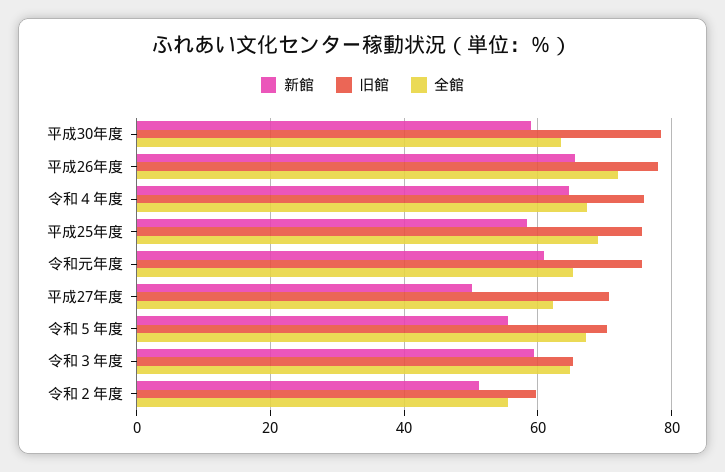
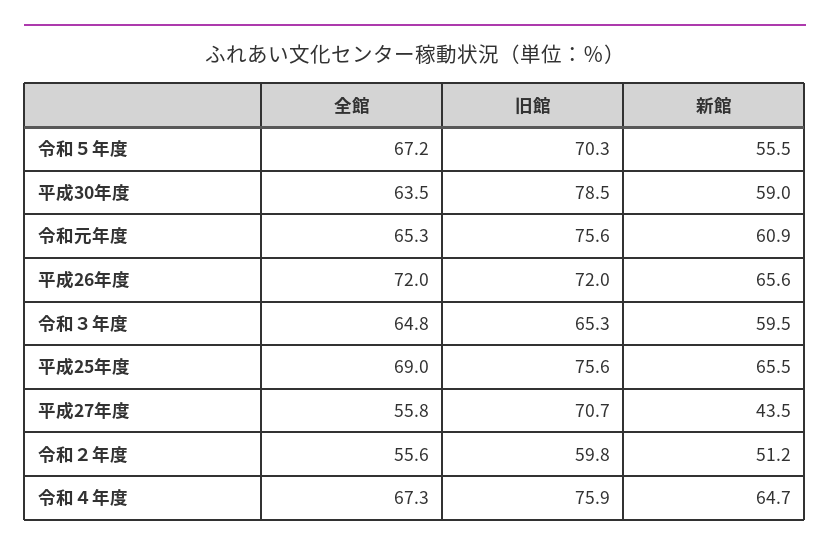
旧館, 平成26年度: 78 -> 72
新館, 平成25年度: 58 -> 65.5
新館, 平成27年度: 50 -> 43.5
全館, 平成27年度: 62 -> 55.8

